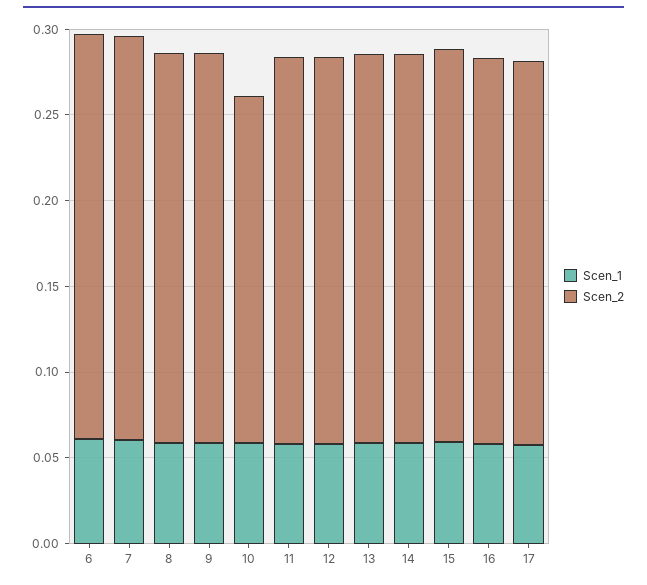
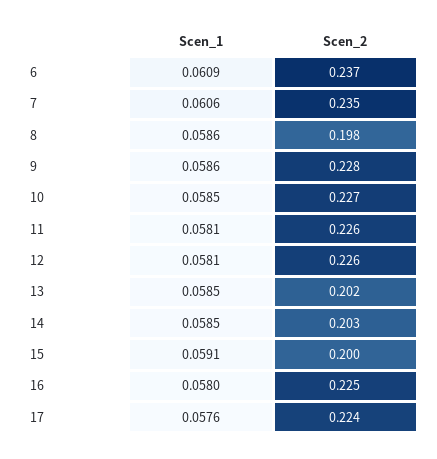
Scen_2, 8: 0.23 -> 0.198
Scen_2, 10: 0.2 -> 0.227
Scen_2, 13: 0.23 -> 0.202
Scen_2, 14: 0.23 -> 0.203
Scen_2, 15: 0.23 -> 0.2

